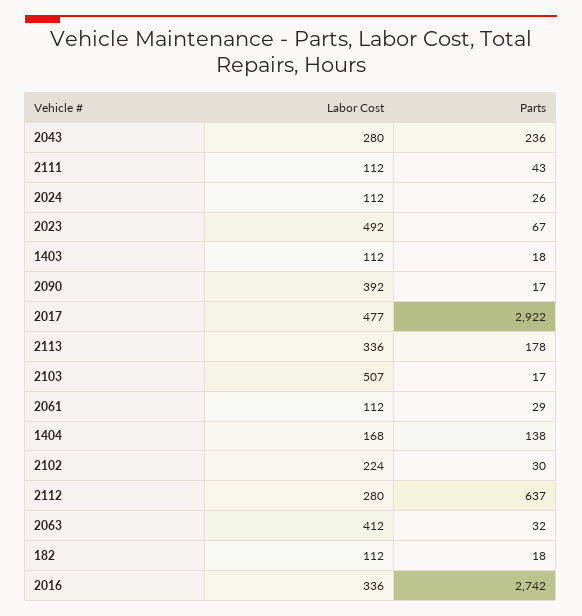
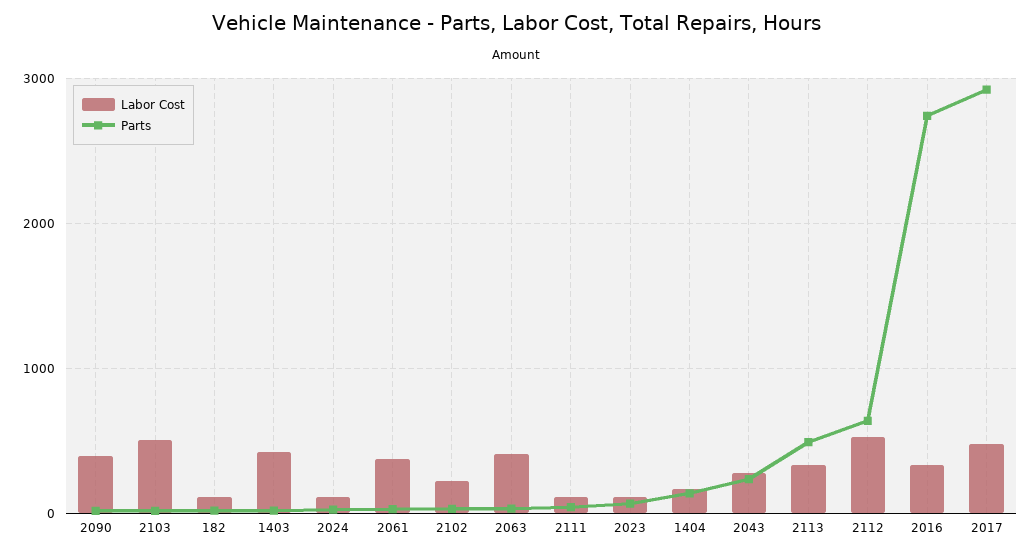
Labor Cost, 2023: 492 -> 100
Labor Cost, 1403: 112 -> 400
Parts, 2113: 178 -> 500
Labor Cost, 2061: 112 -> 400
Labor Cost, 2112: 280 -> 500

